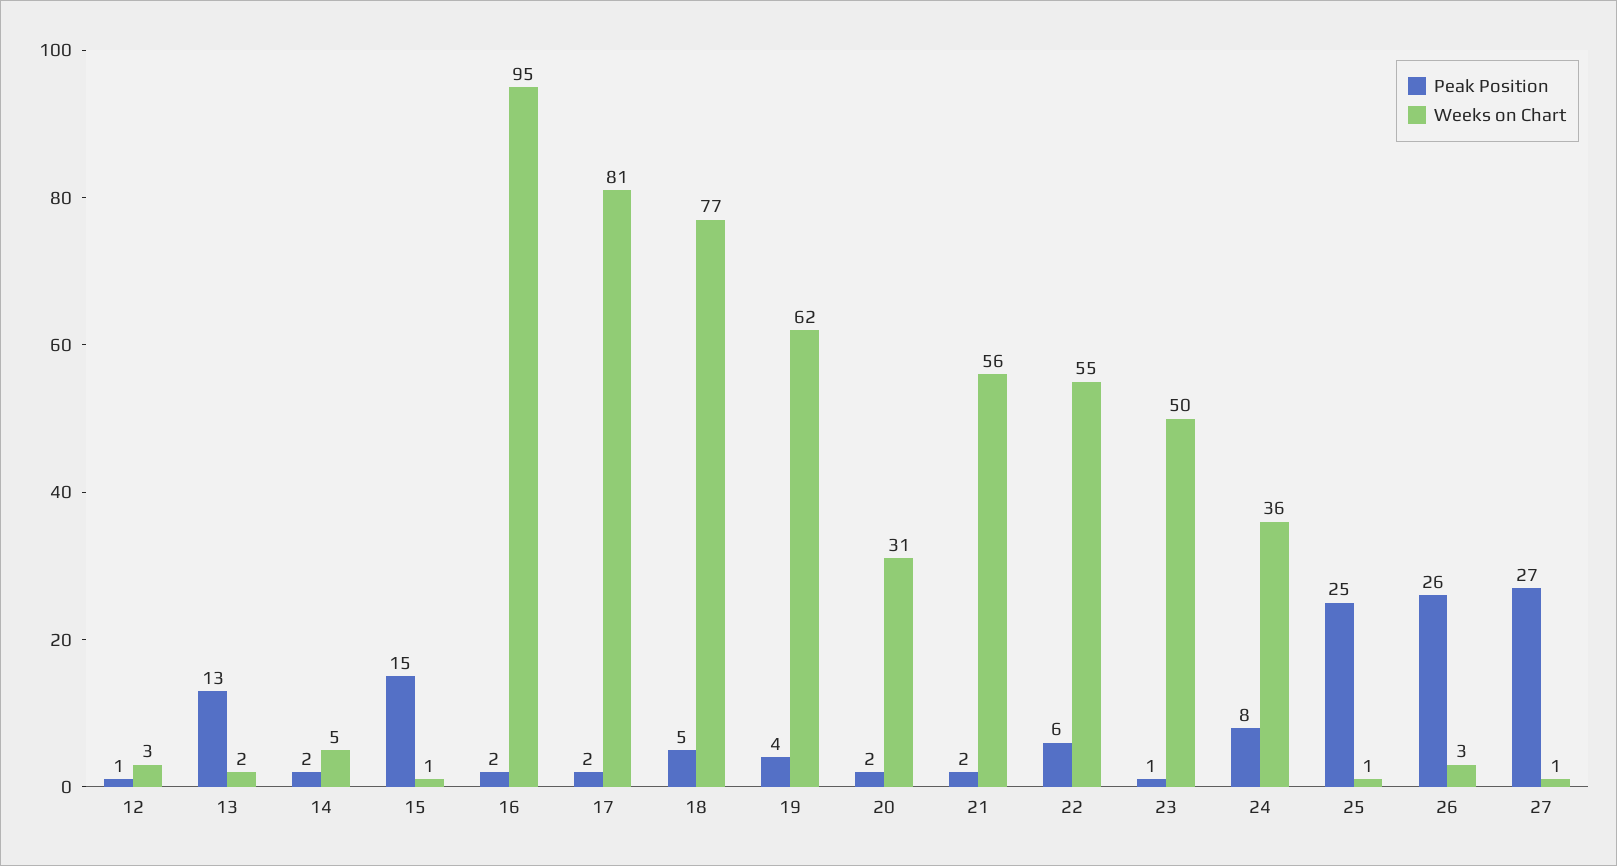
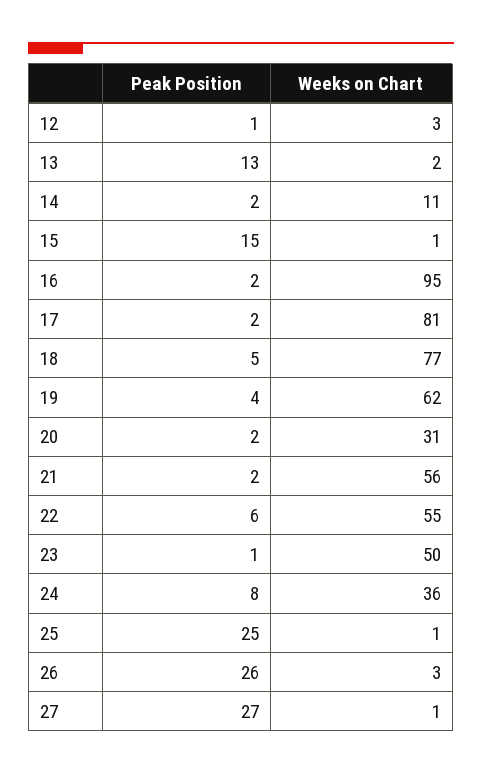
Weeks on Chart, 14: 5 -> 11

